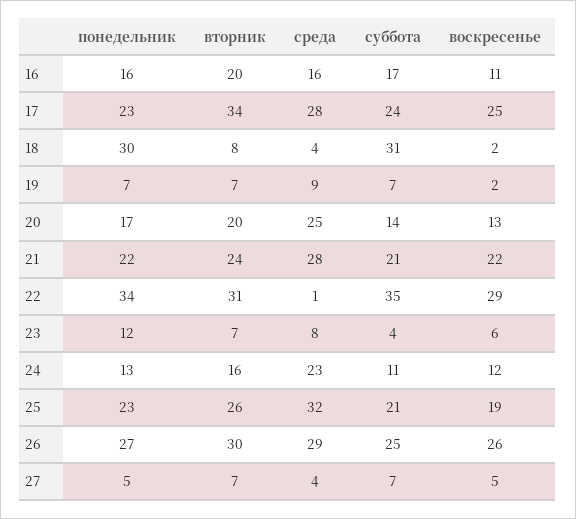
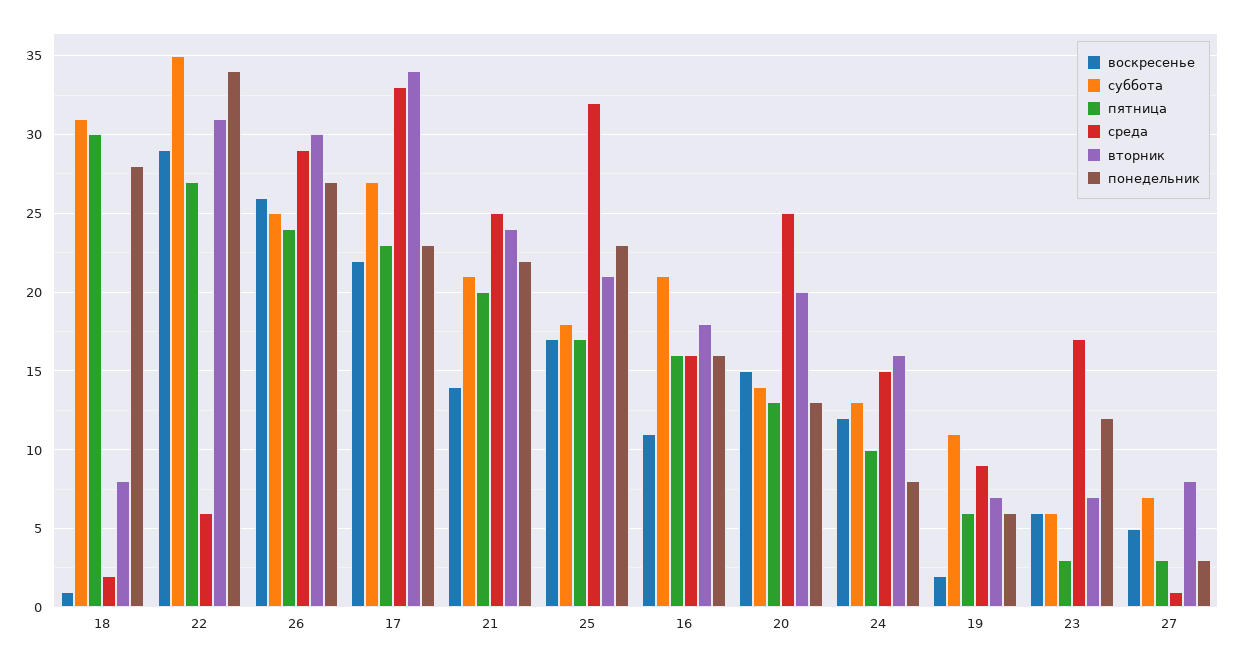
вторник, 16: 20 -> 18
суббота, 16: 17 -> 21
среда, 17: 28 -> 33
суббота, 17: 24 -> 27
воскресенье, 17: 25 -> 22
понедельник, 18: 30 -> 28
среда, 18: 4 -> 2
воскресенье, 18: 2 -> 1
понедельник, 19: 7 -> 6
суббота, 19: 7 -> 11
понедельник, 20: 17 -> 13
воскресенье, 20: 13 -> 15
среда, 21: 28 -> 25
воскресенье, 21: 22 -> 14
среда, 22: 1 -> 6
среда, 23: 8 -> 17
суббота, 23: 4 -> 6
понедельник, 24: 13 -> 8
среда, 24: 23 -> 15
суббота, 24: 11 -> 13
вторник, 25: 26 -> 21
суббота, 25: 21 -> 18
воскресенье, 25: 19 -> 17
понедельник, 27: 5 -> 3
вторник, 27: 7 -> 8
среда, 27: 4 -> 1
пятница, 18: none -> 30
пятница, 22: none -> 27
пятница, 26: none -> 24
пятница, 17: none -> 23
пятница, 21: none -> 20
пятница, 25: none -> 17
пятница, 16: none -> 16
пятница, 20: none -> 13
пятница, 24: none -> 10
пятница, 19: none -> 6
пятница, 23: none -> 3
пятница, 27: none -> 3

